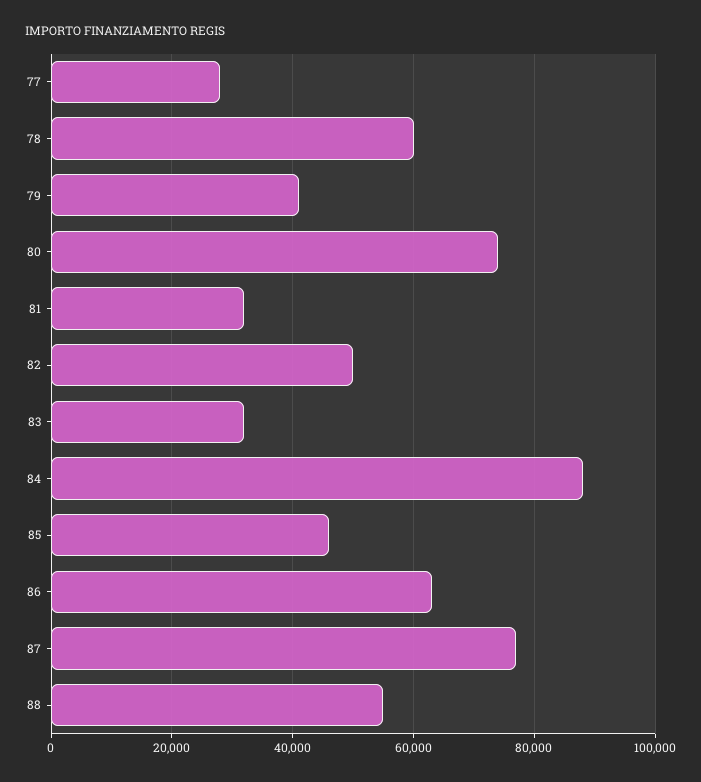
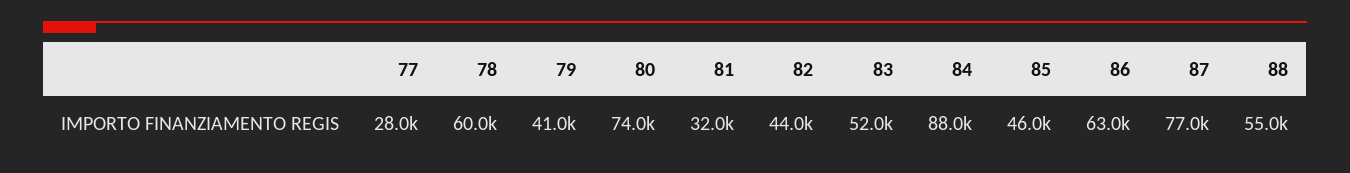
82: 50000 -> 44000
83: 32000 -> 52000

